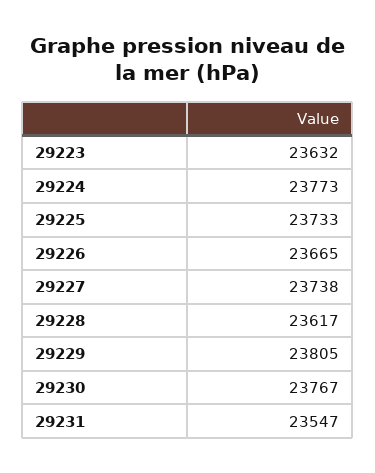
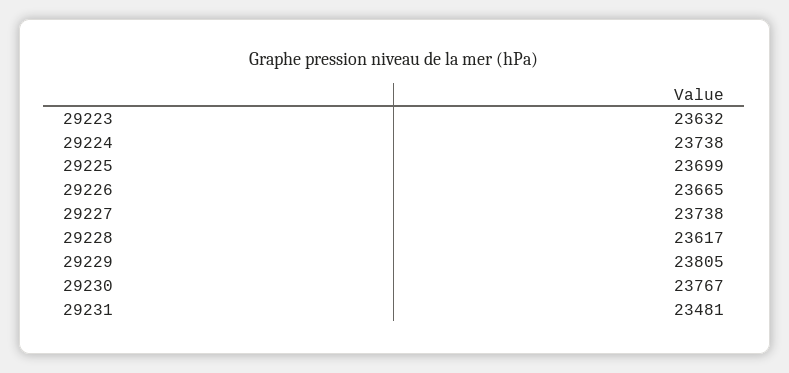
29224: 23773 -> 23738
29225: 23733 -> 23699
29231: 23547 -> 23481

